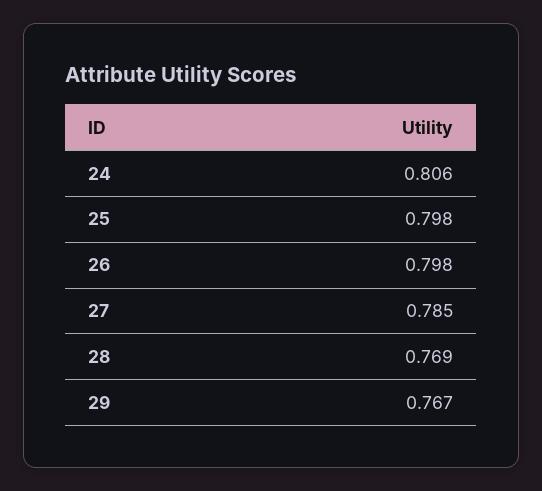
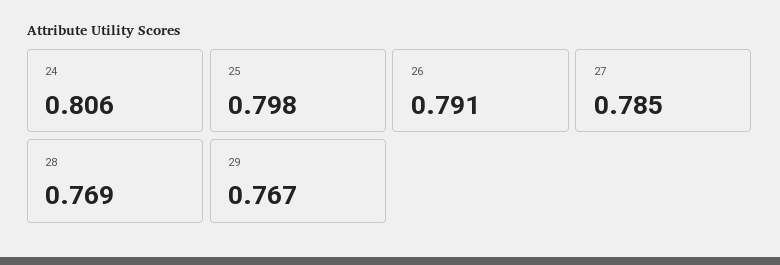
26: 0.798 -> 0.791

